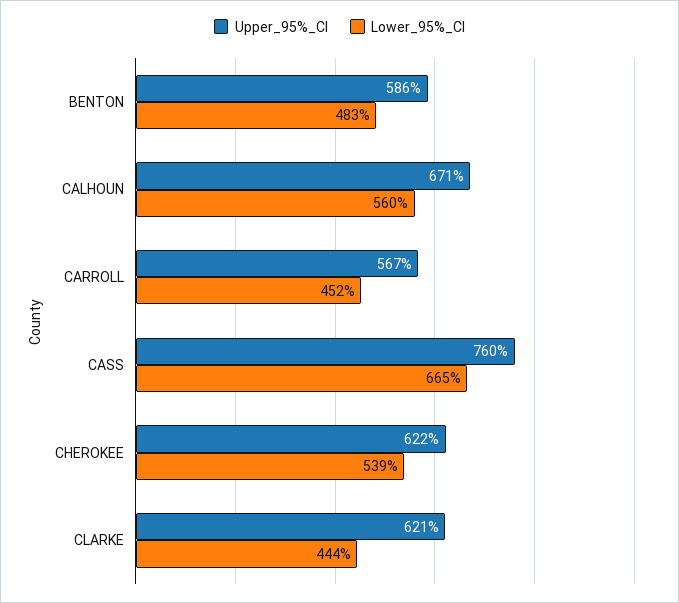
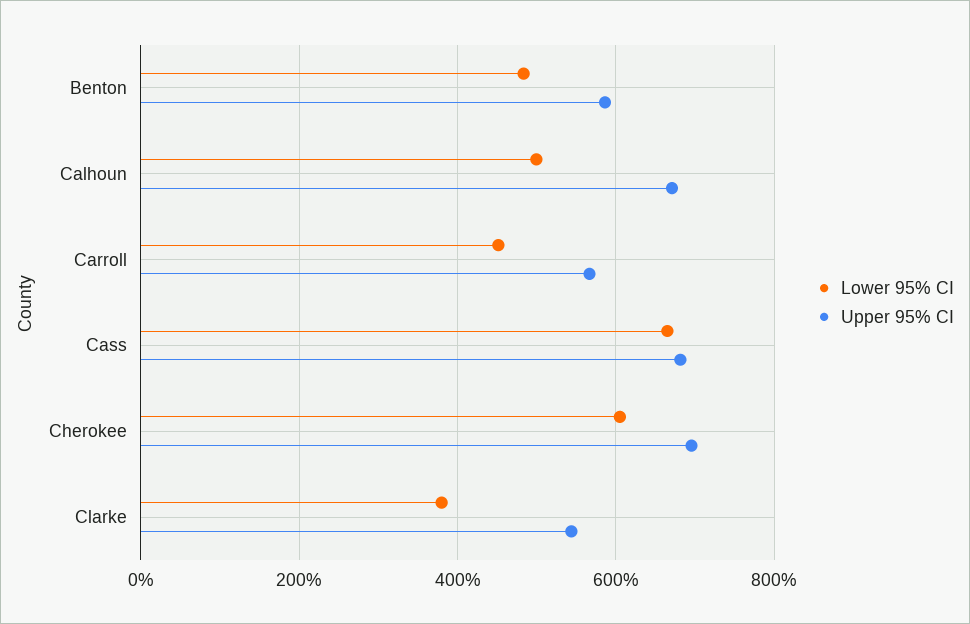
Lower_95%_CI, CALHOUN: 560 -> 500
Upper_95%_CI, CASS: 760 -> 680
Upper_95%_CI, CHEROKEE: 622 -> 700
Lower_95%_CI, CHEROKEE: 539 -> 600
Upper_95%_CI, CLARKE: 621 -> 540
Lower_95%_CI, CLARKE: 444 -> 380

